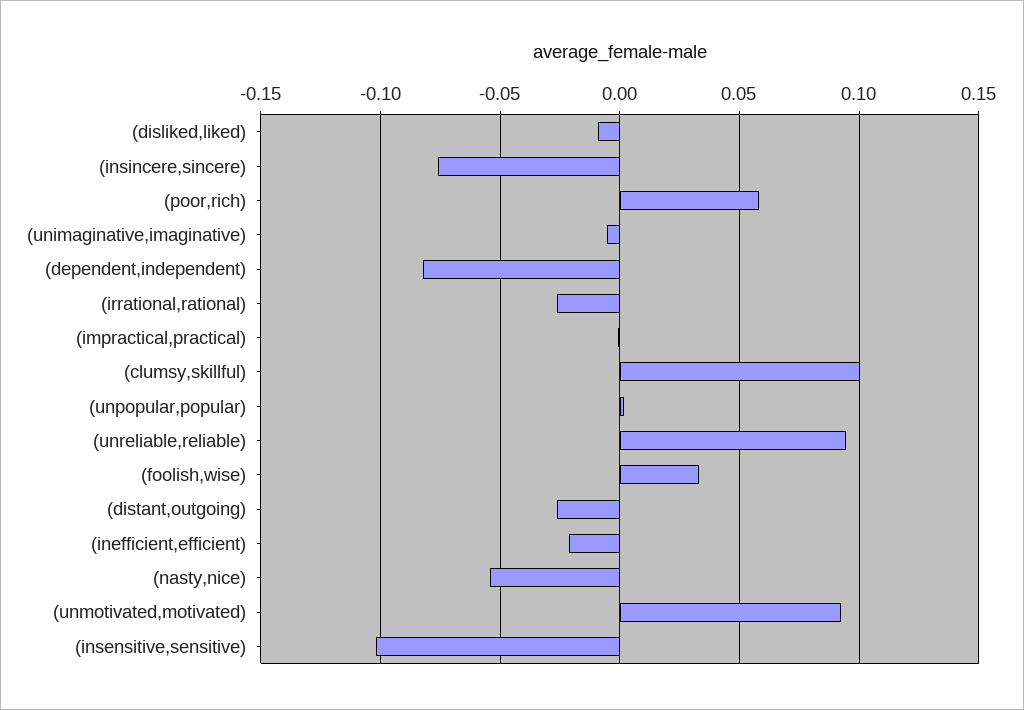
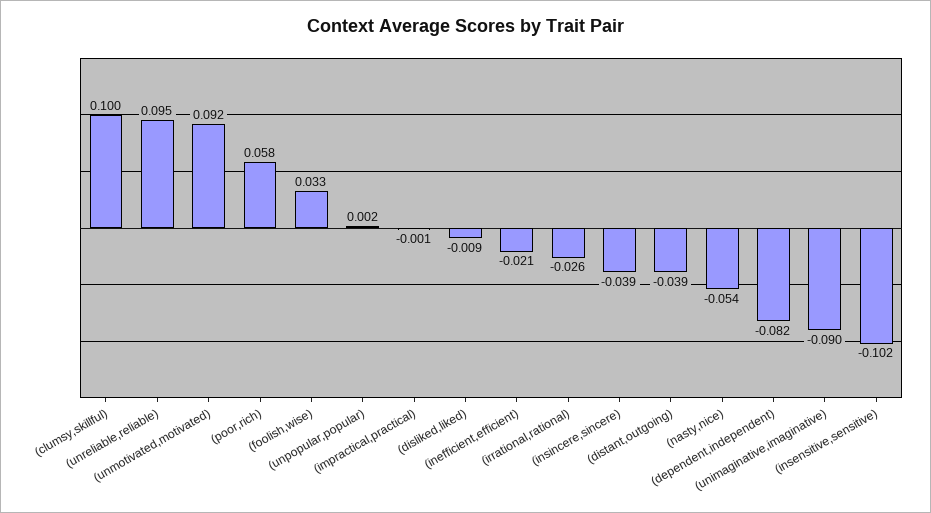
(insincere,sincere): -0.075 -> -0.039
(unimaginative,imaginative): -0.005 -> -0.09
(distant,outgoing): -0.025 -> -0.039

